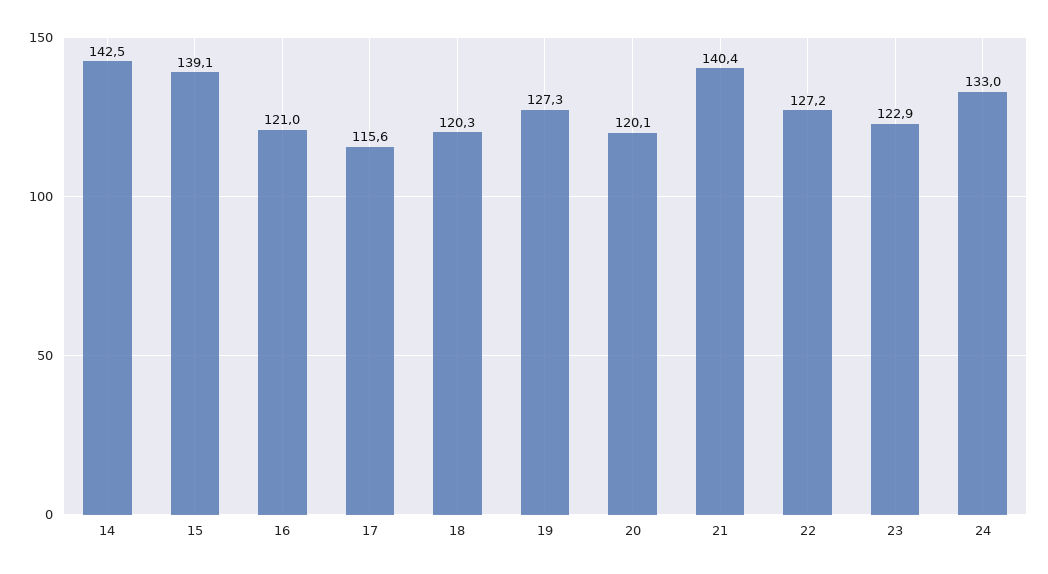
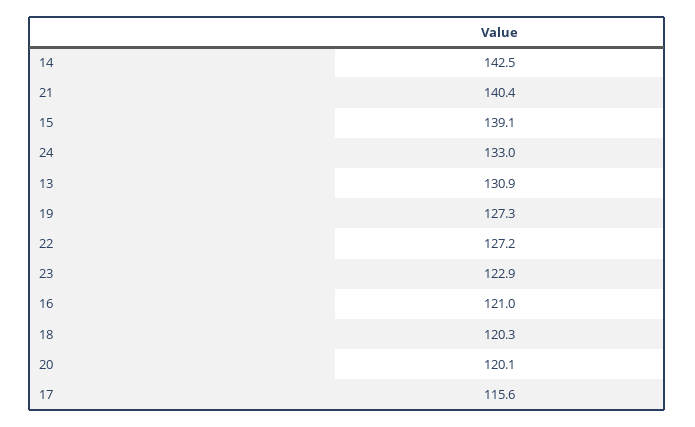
13: none -> 130.9

